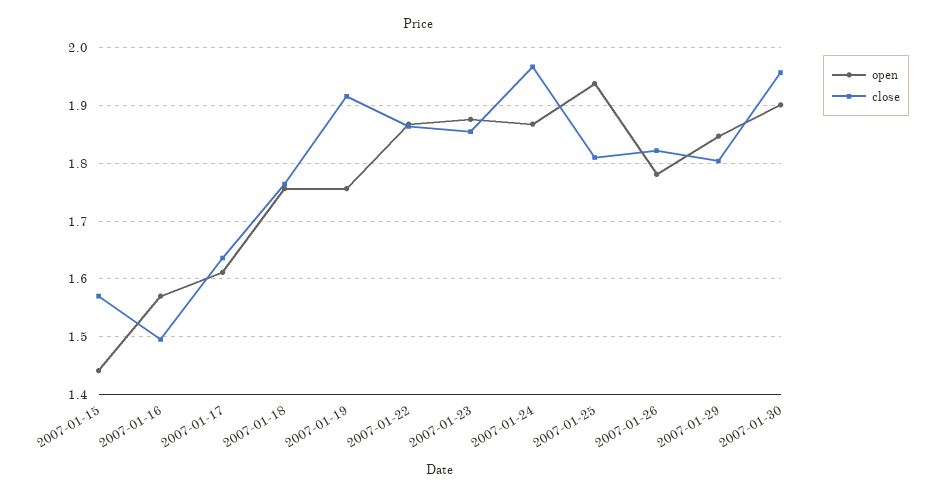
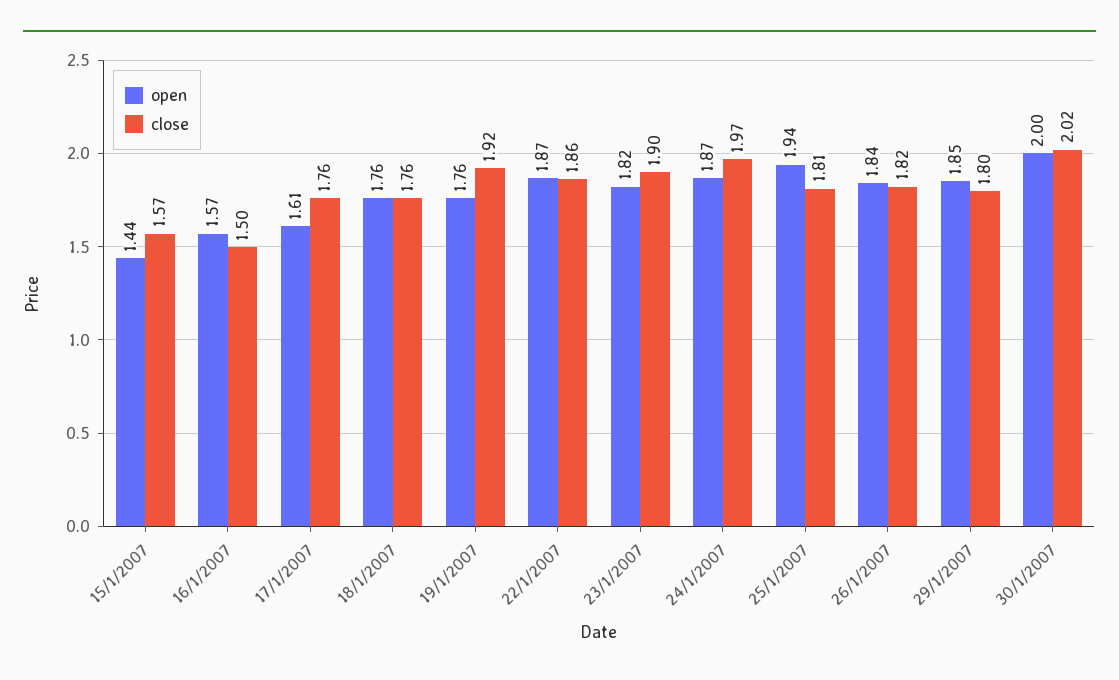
close, 2007-01-17: 1.64 -> 1.76
open, 2007-01-23: 1.88 -> 1.82
close, 2007-01-23: 1.86 -> 1.9
open, 2007-01-26: 1.78 -> 1.84
open, 2007-01-30: 1.9 -> 2
close, 2007-01-30: 1.96 -> 2.02

